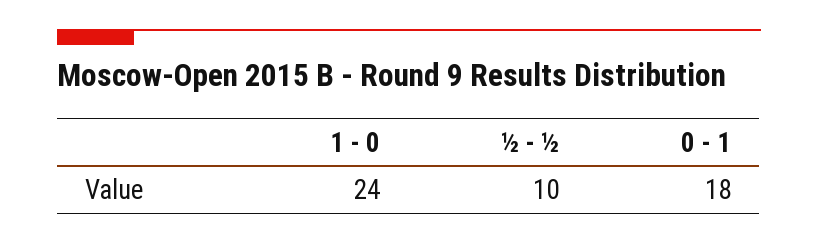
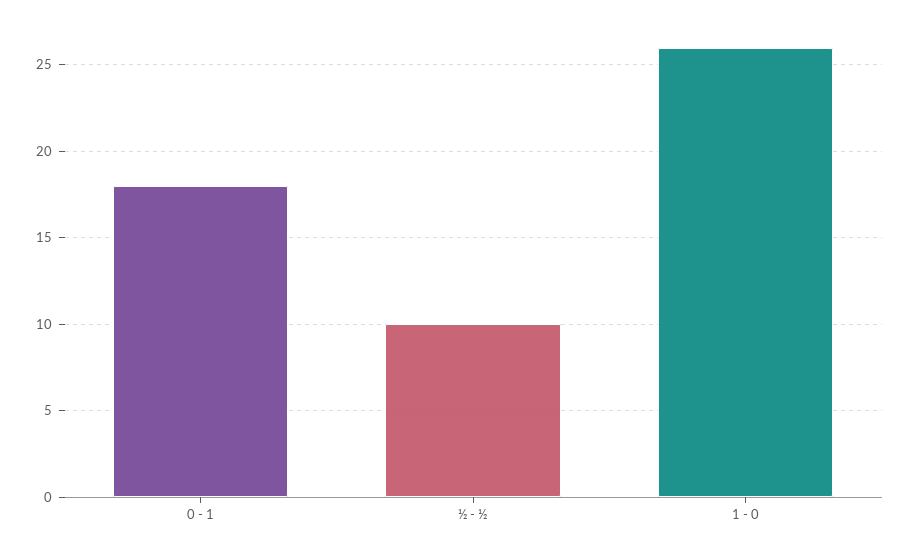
1 - 0: 24 -> 26

